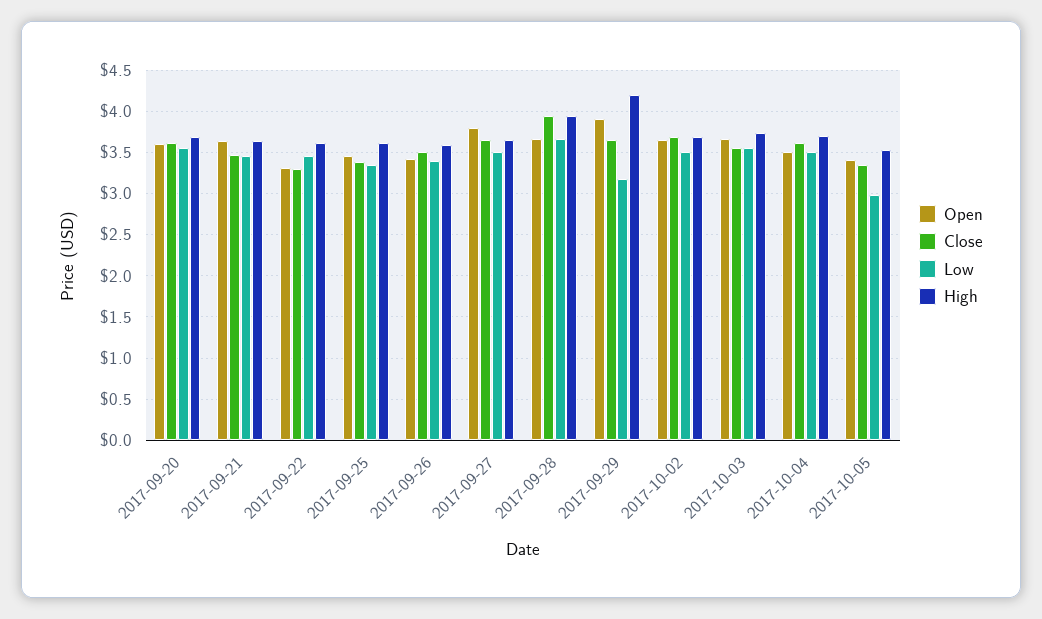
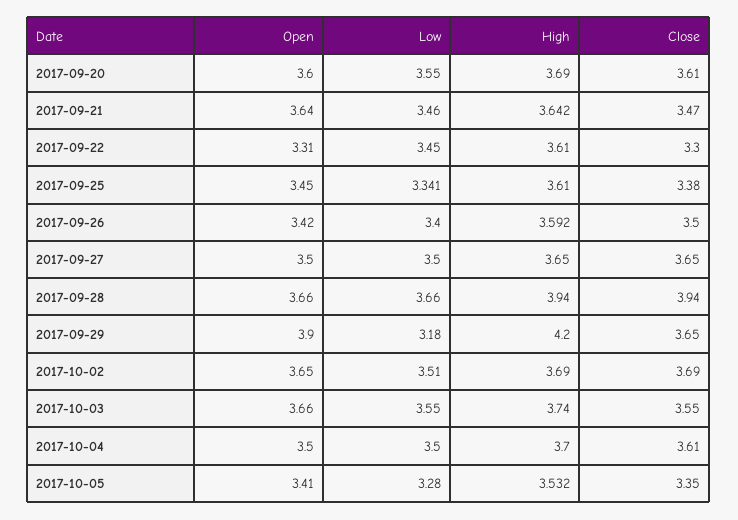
Open, 2017-09-27: 3.8 -> 3.5
Low, 2017-10-05: 3 -> 3.28

